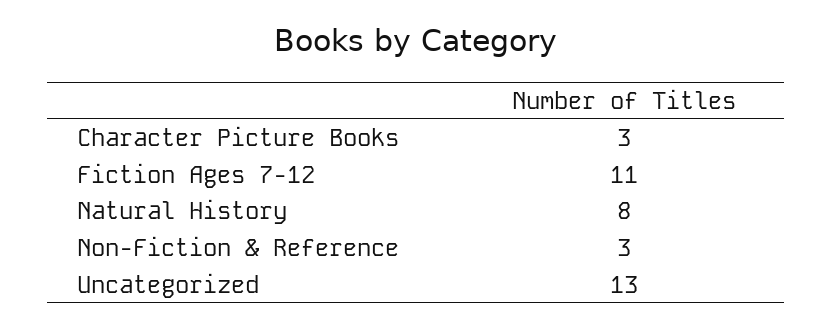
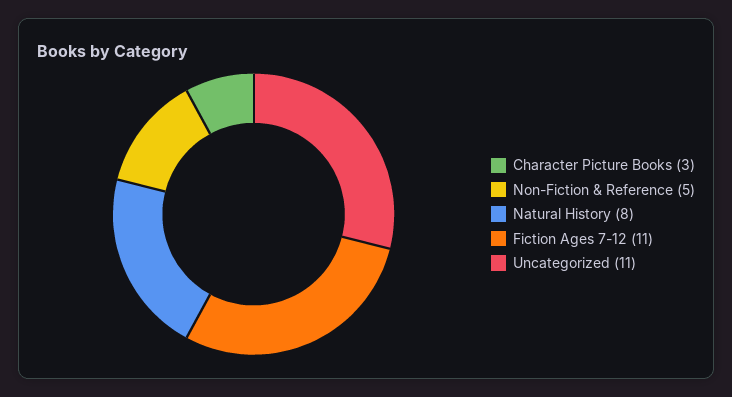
Non-Fiction & Reference: 3 -> 5
Uncategorized: 13 -> 11

